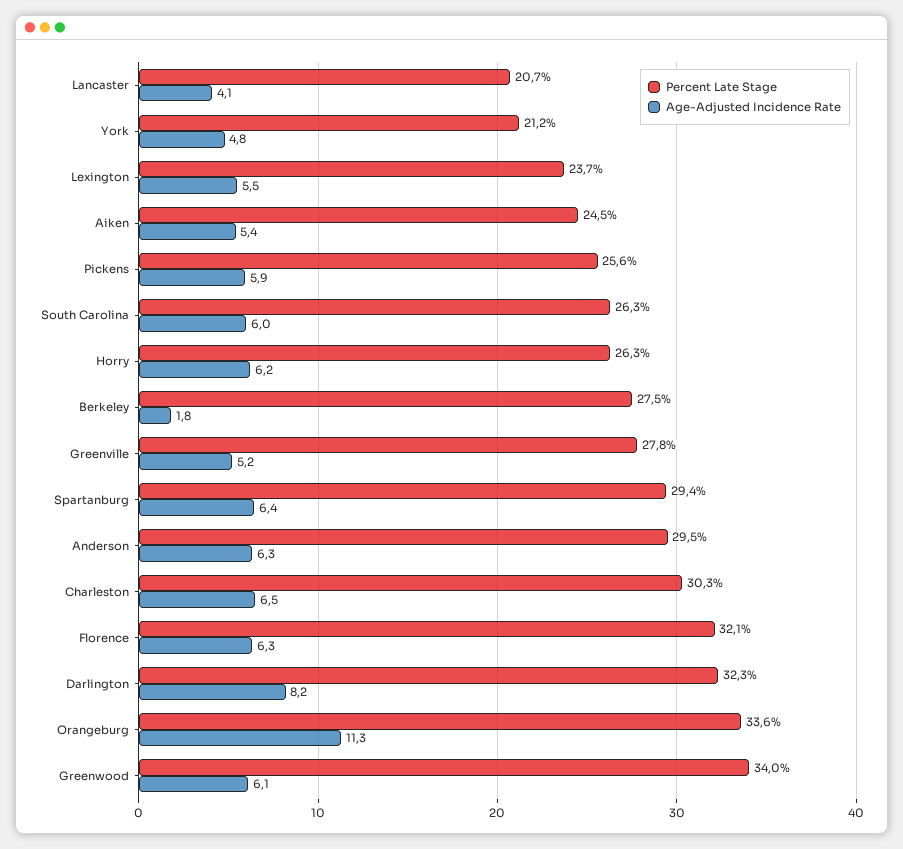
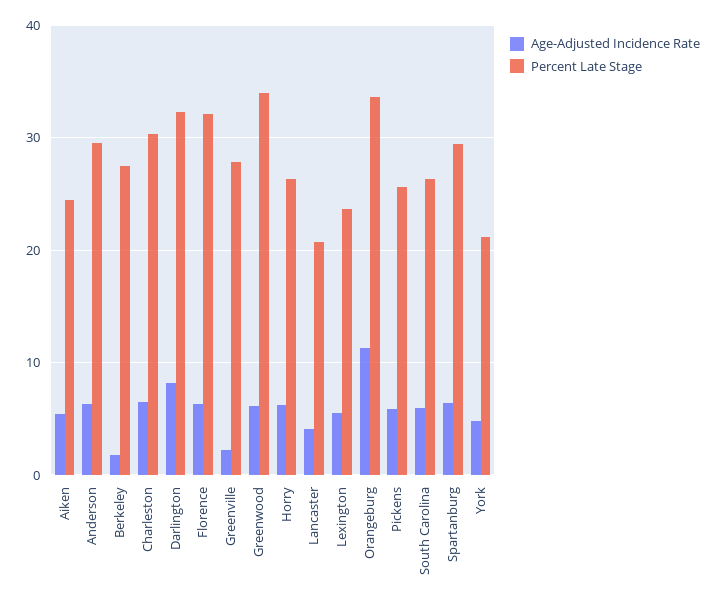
Age-Adjusted Incidence Rate, Greenville: 5.2 -> 2

